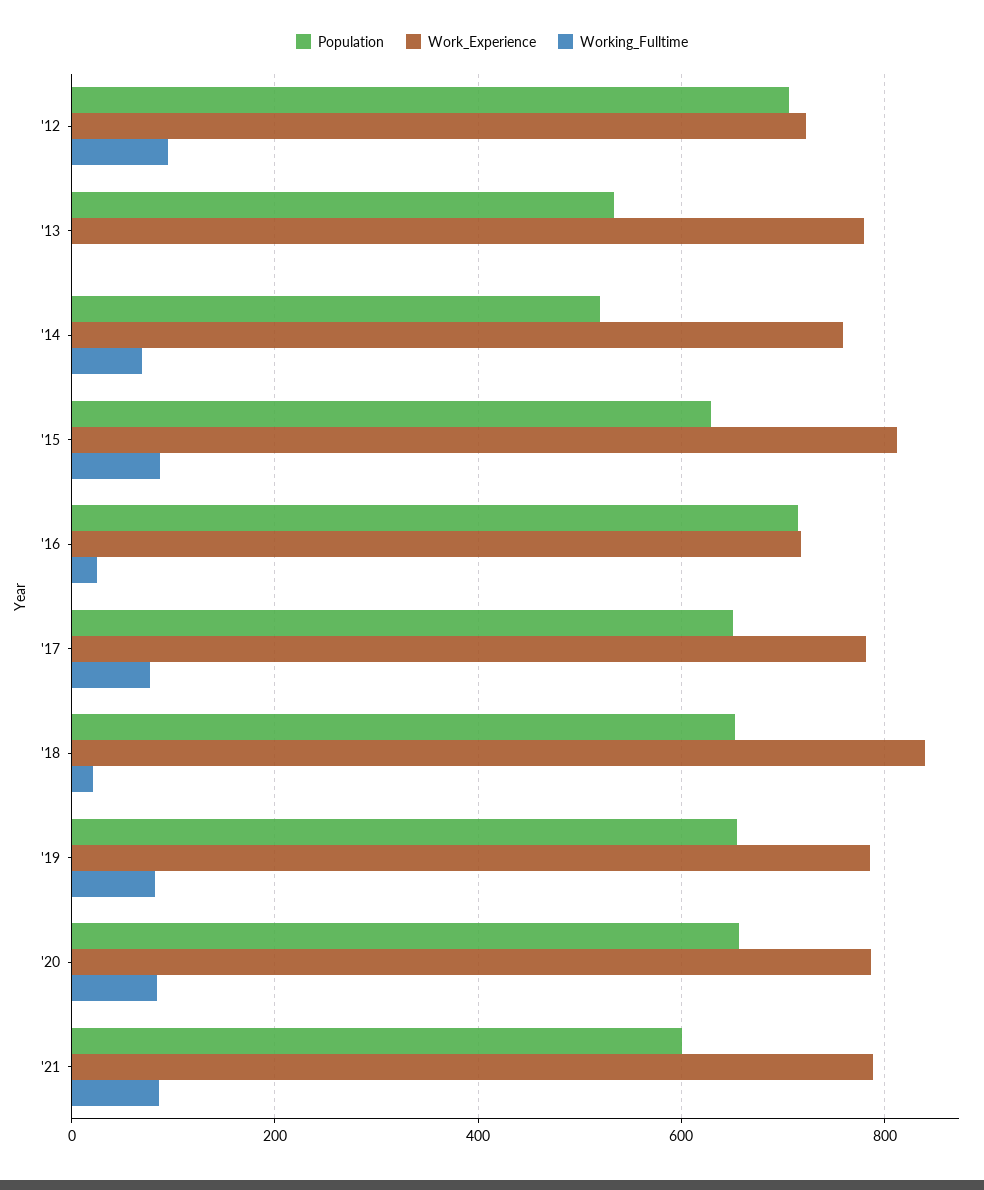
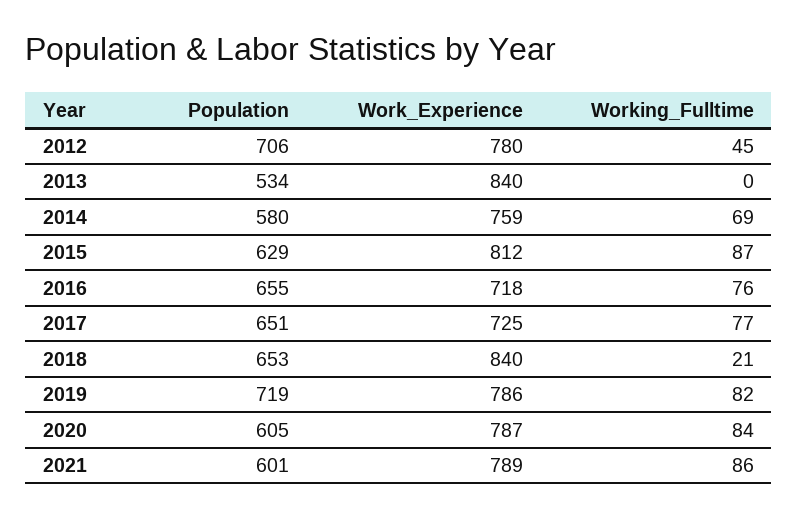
Work_Experience, '12: 720 -> 780
Working_Fulltime, '12: 100 -> 45
Work_Experience, '13: 780 -> 840
Population, '14: 520 -> 580
Population, '16: 720 -> 655
Working_Fulltime, '16: 20 -> 76
Work_Experience, '17: 780 -> 725
Population, '19: 660 -> 719
Population, '20: 660 -> 605

